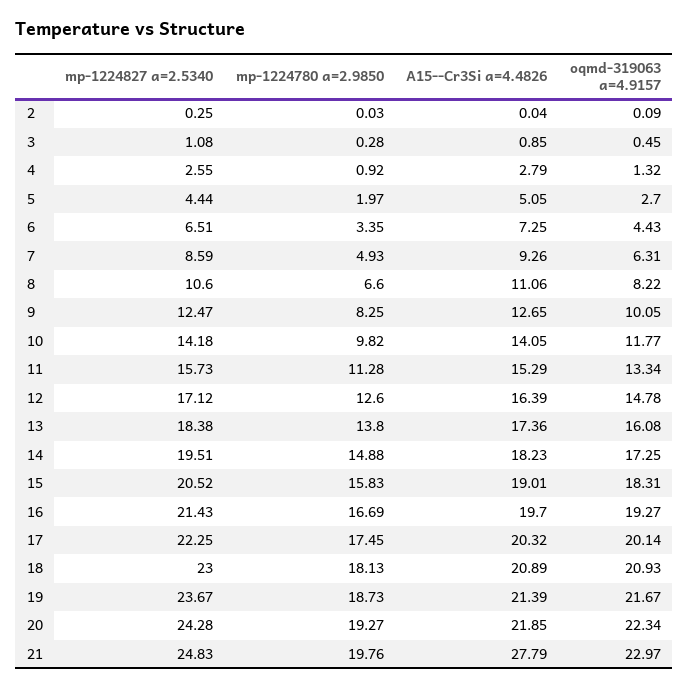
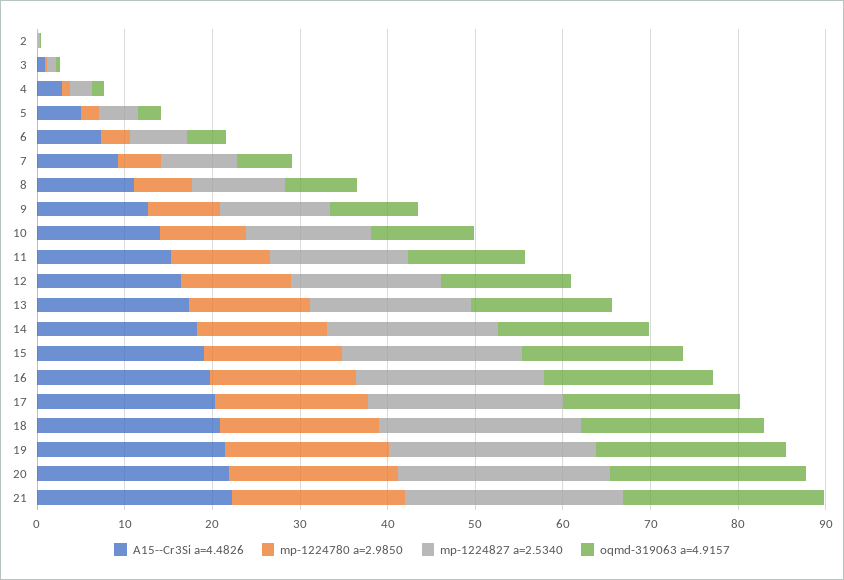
A15--Cr3Si a=4.4826, 21: 27.79 -> 22

